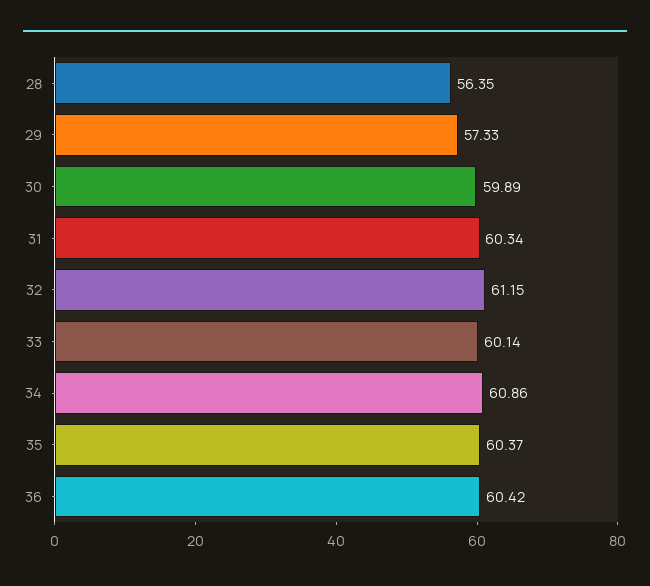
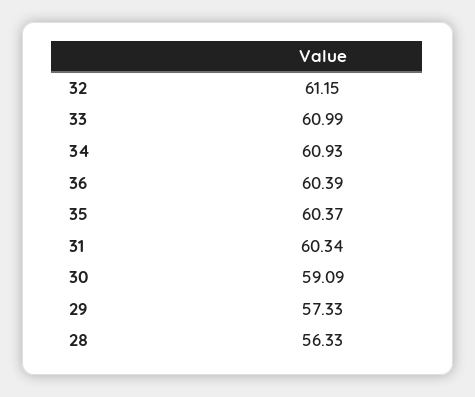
28: 56.35 -> 56.33
30: 59.89 -> 59.09
33: 60.14 -> 60.99
34: 60.86 -> 60.93
36: 60.42 -> 60.39

